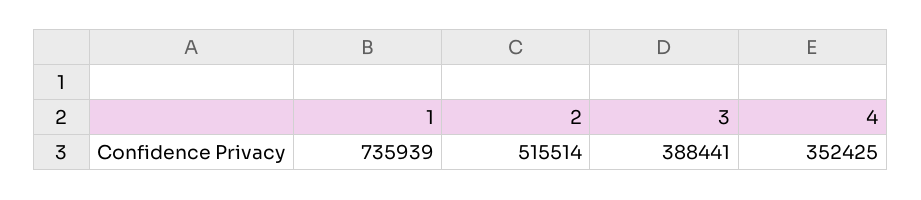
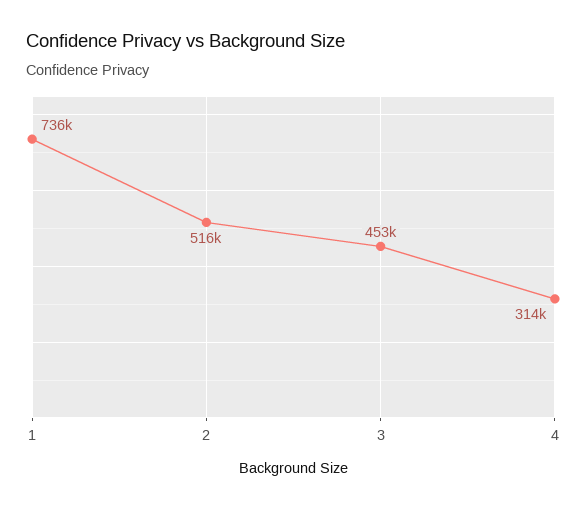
3: 388441 -> 453000
4: 352425 -> 314000

